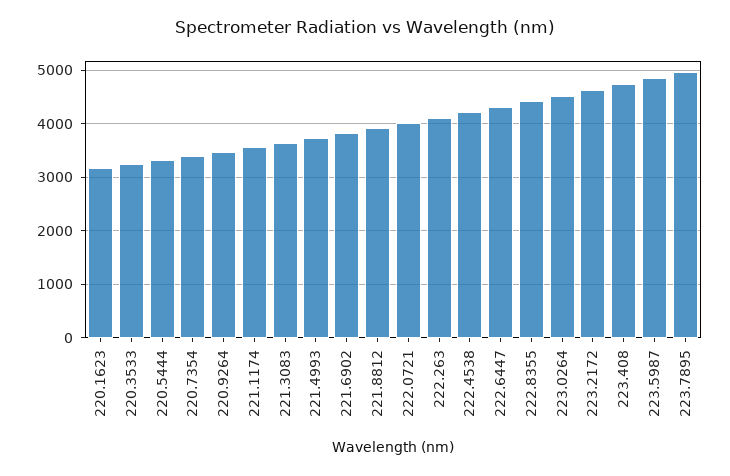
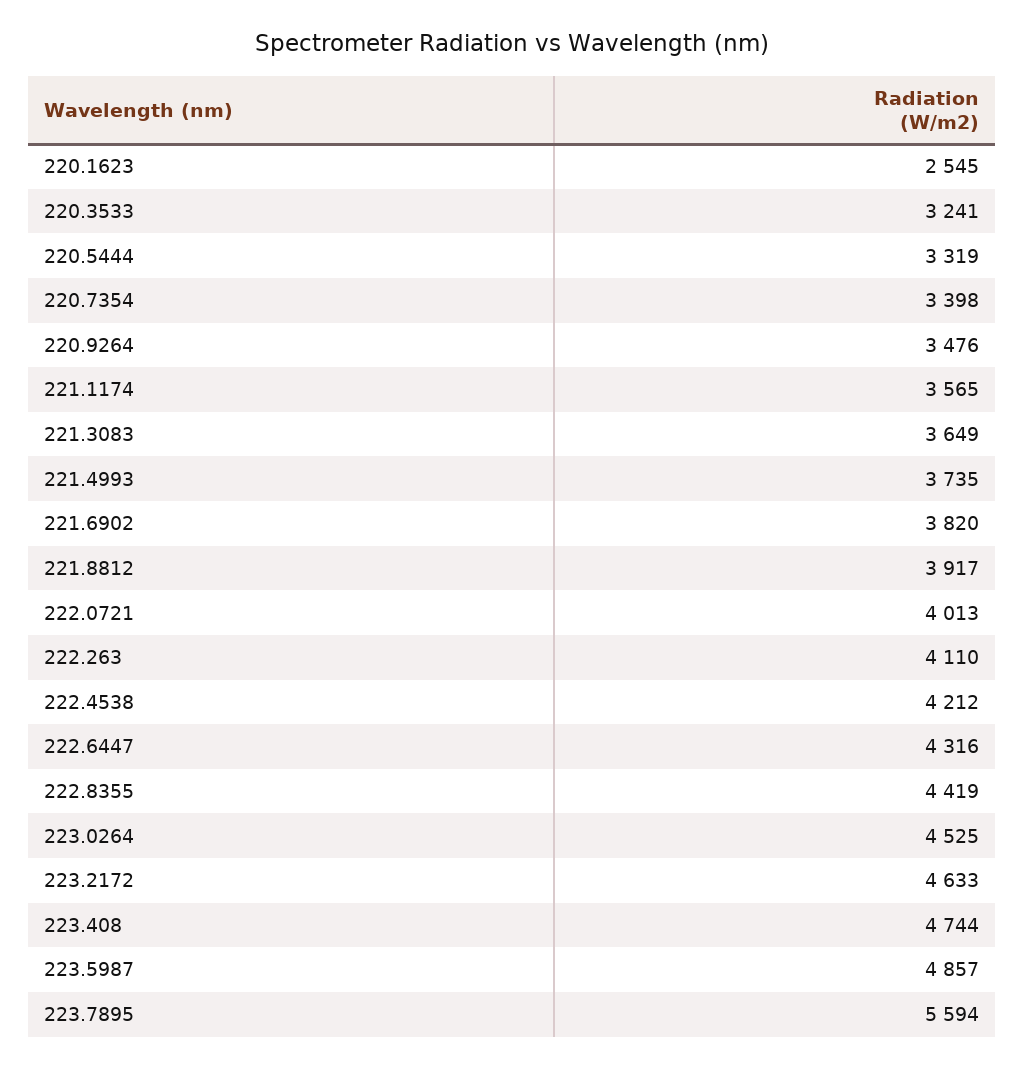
220.1623: 3200 -> 2545
223.7895: 5000 -> 5594

